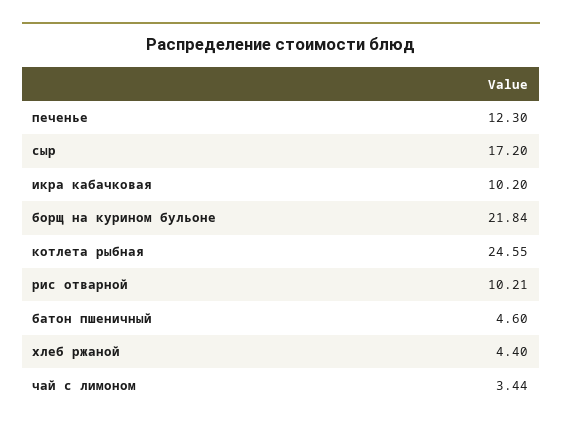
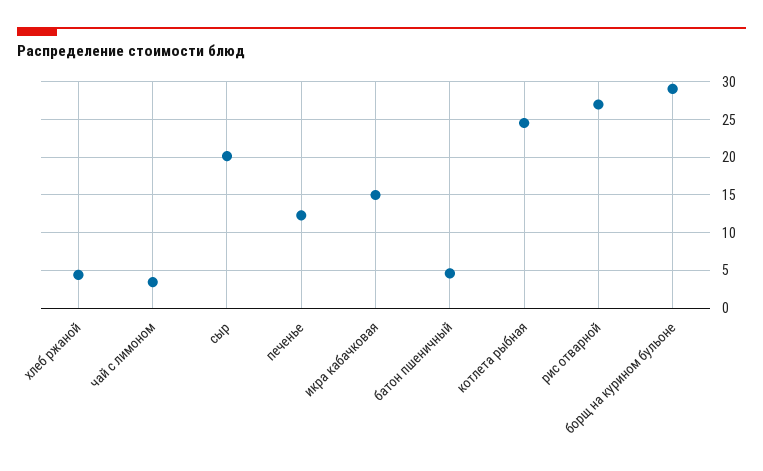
сыр: 17.2 -> 20
икра кабачковая: 10.2 -> 15
борщ на курином бульоне: 21.84 -> 29
рис отварной: 10.21 -> 27

